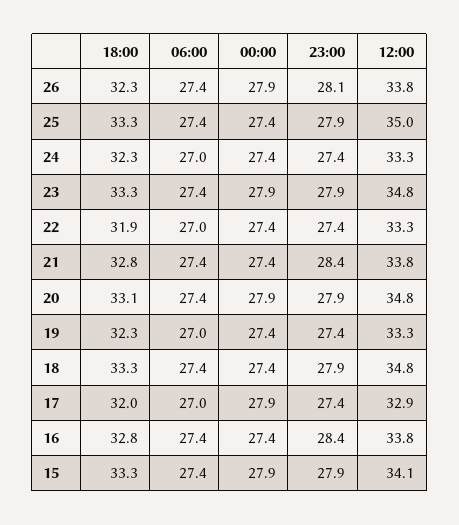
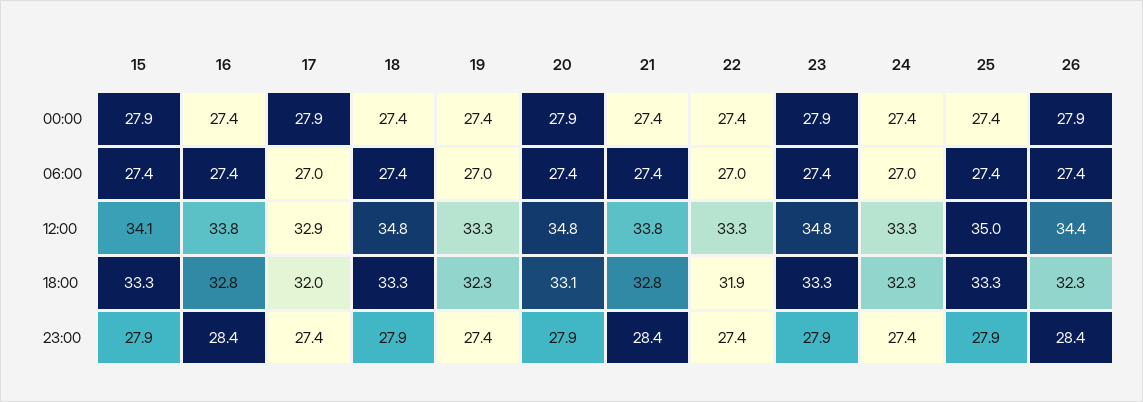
23:00, 26: 28.1 -> 28.4
12:00, 26: 33.8 -> 34.4

